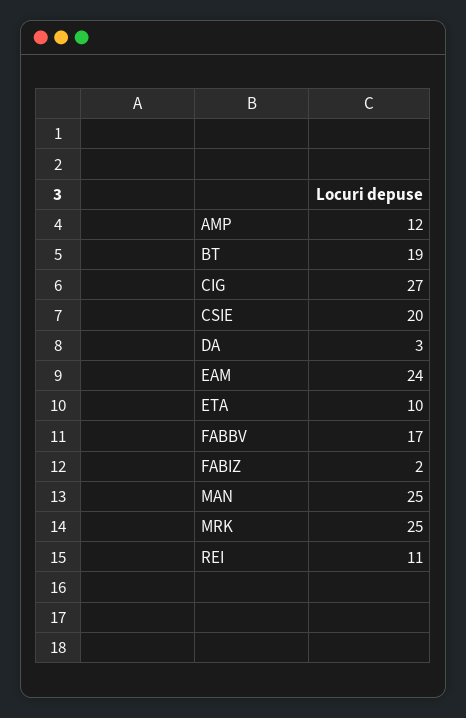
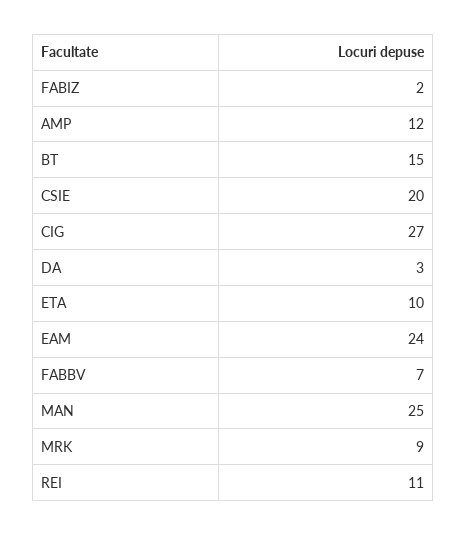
BT: 19 -> 15
FABBV: 17 -> 7
MRK: 25 -> 9

